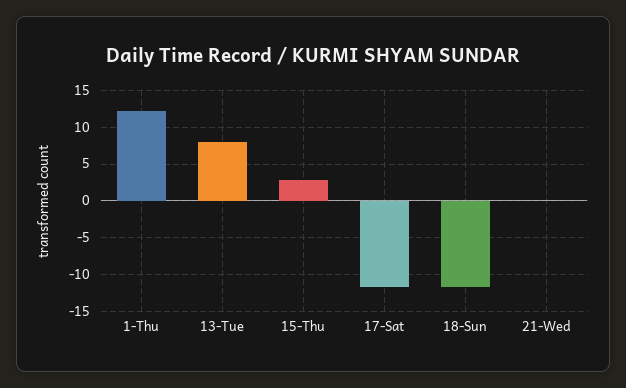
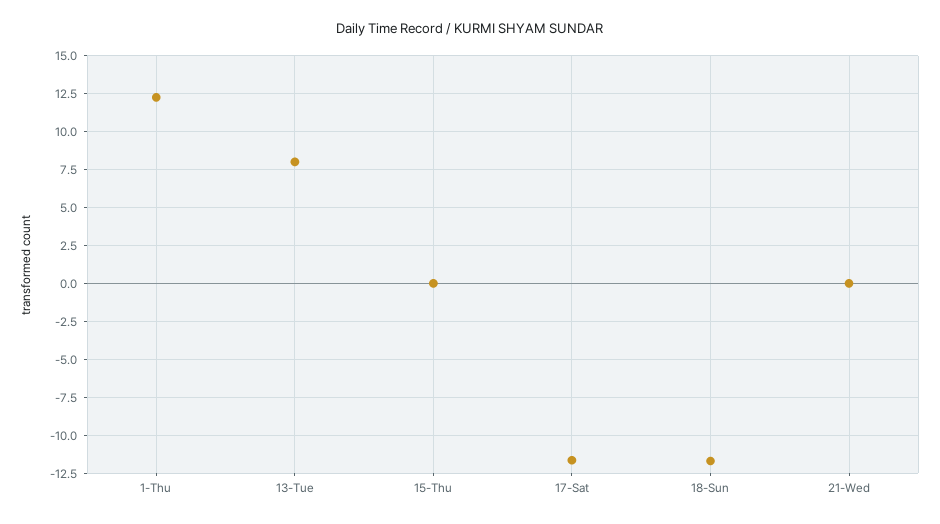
15-Thu: 3 -> 0

